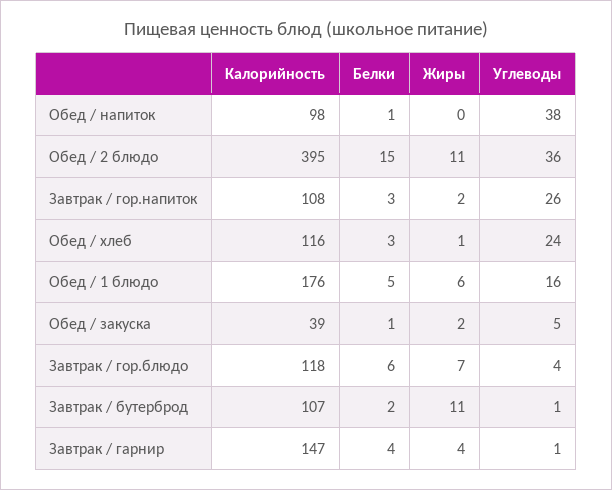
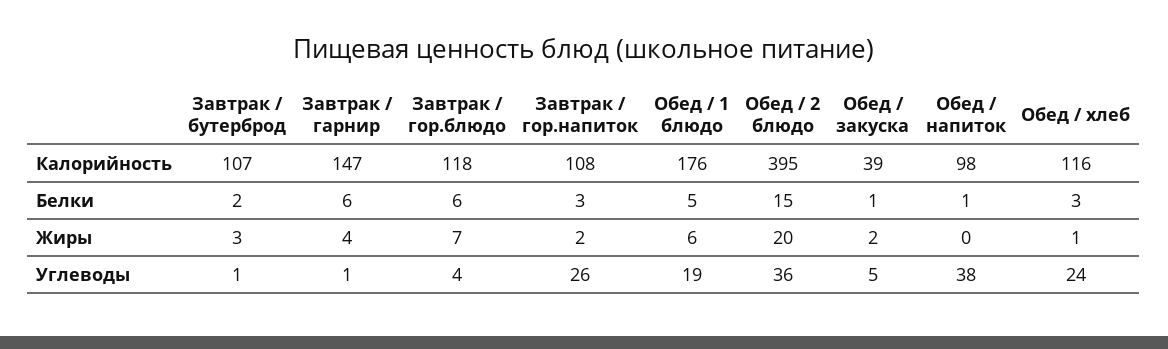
Жиры, Обед / 2 блюдо: 11 -> 20
Углеводы, Обед / 1 блюдо: 16 -> 19
Жиры, Завтрак / бутерброд: 11 -> 3
Белки, Завтрак / гарнир: 4 -> 6

